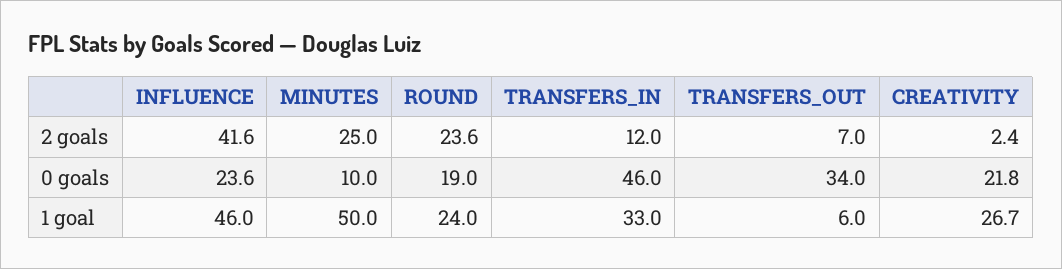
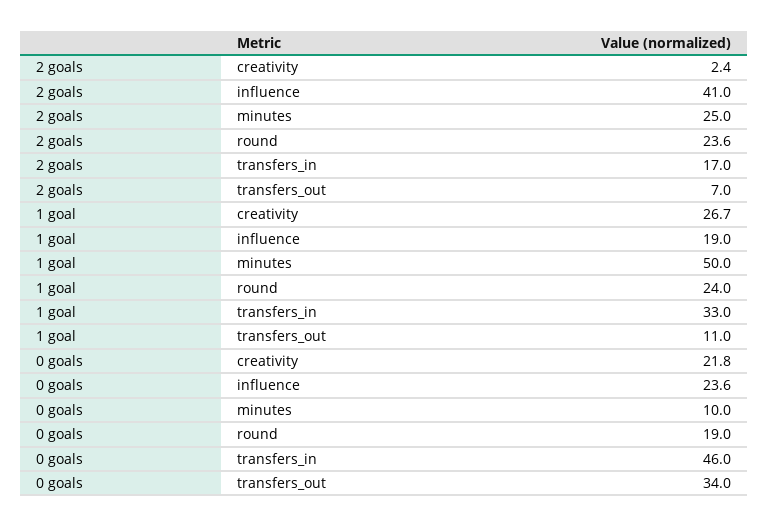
INFLUENCE, 2 goals: 41.6 -> 41
TRANSFERS_IN, 2 goals: 12 -> 17
INFLUENCE, 1 goal: 46 -> 19
TRANSFERS_OUT, 1 goal: 6 -> 11

